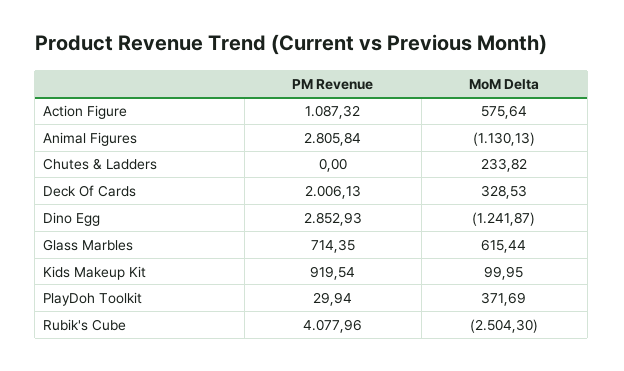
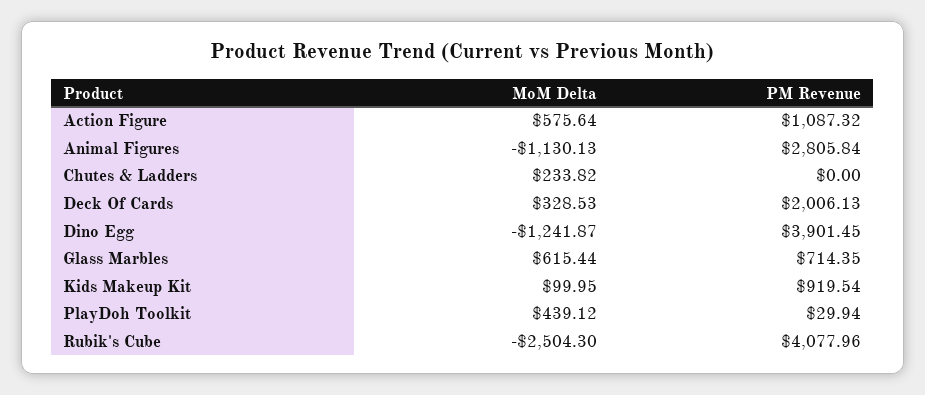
PM Revenue, Dino Egg: 2852.93 -> 3901.45
MoM Delta, PlayDoh Toolkit: 371.69 -> 439.12

